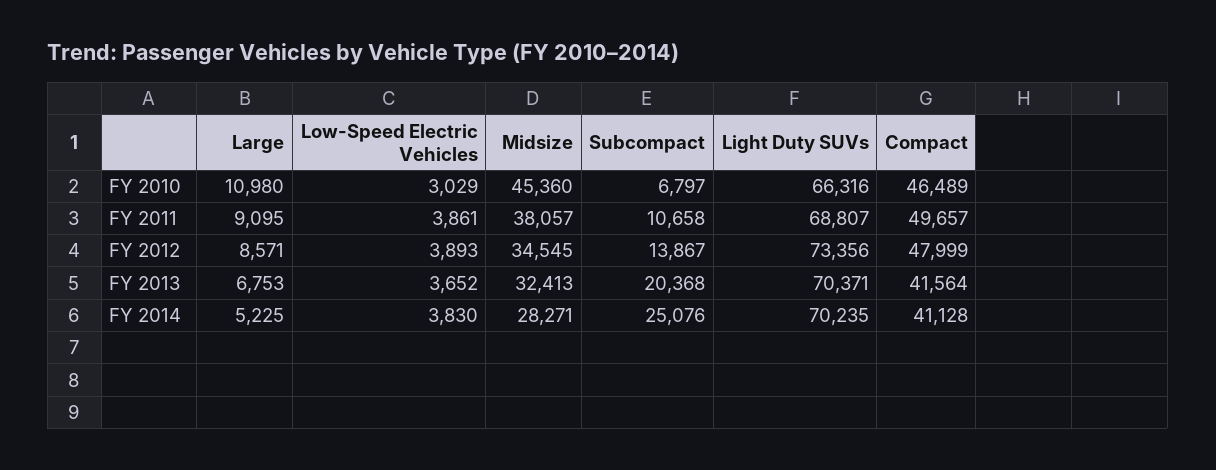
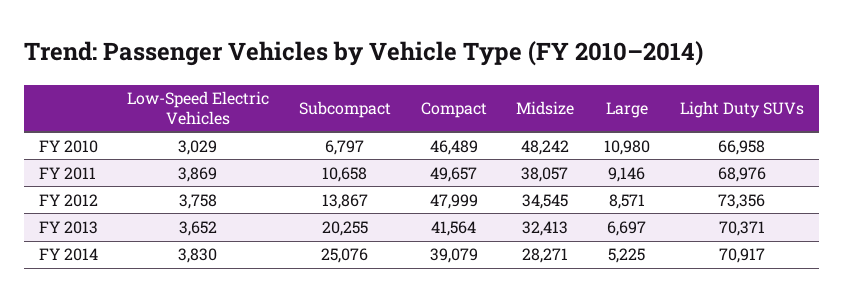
Midsize, FY 2010: 45360 -> 48242
Light Duty SUVs, FY 2010: 66316 -> 66958
Large, FY 2011: 9095 -> 9146
Low-Speed Electric Vehicles, FY 2011: 3861 -> 3869
Light Duty SUVs, FY 2011: 68807 -> 68976
Low-Speed Electric Vehicles, FY 2012: 3893 -> 3758
Large, FY 2013: 6753 -> 6697
Subcompact, FY 2013: 20368 -> 20255
Light Duty SUVs, FY 2014: 70235 -> 70917
Compact, FY 2014: 41128 -> 39079

